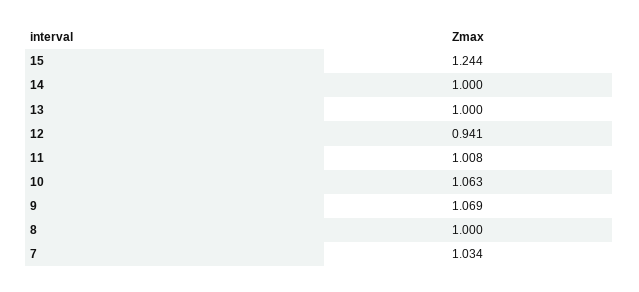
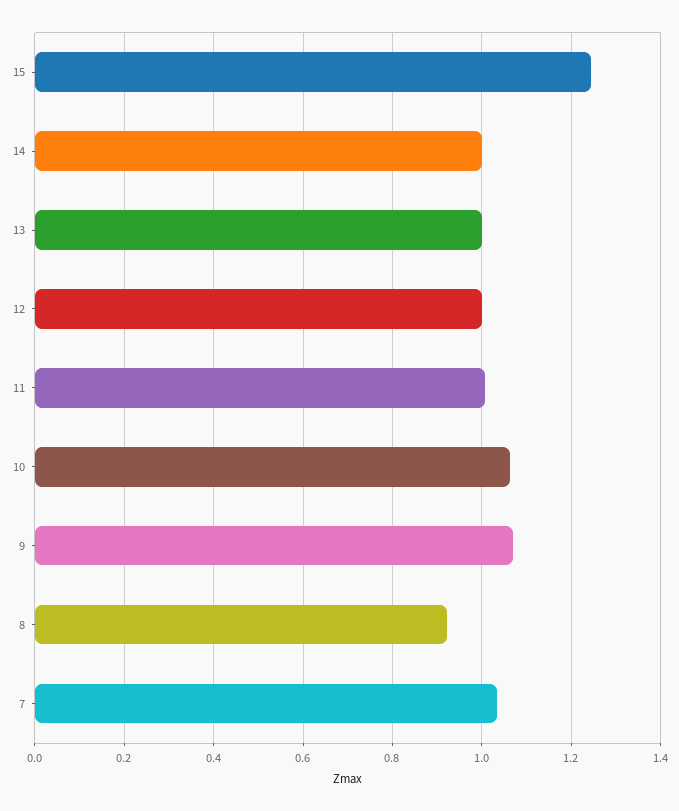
12: 0.941 -> 1
8: 1 -> 0.92

